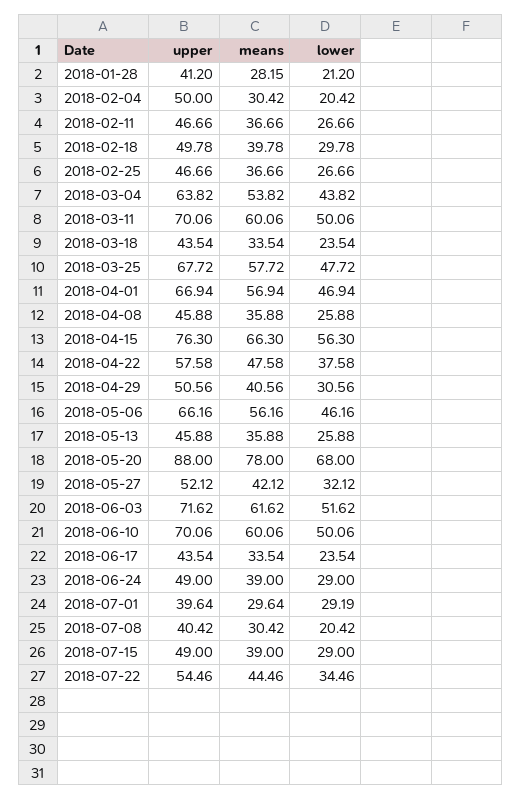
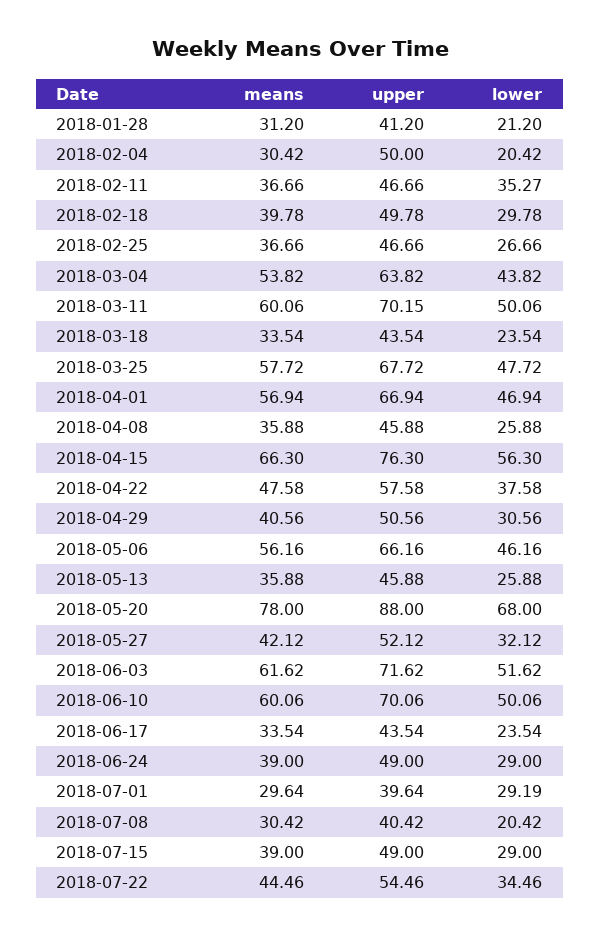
means, 2018-01-28: 28.15 -> 31.2
lower, 2018-02-11: 26.66 -> 35.27
upper, 2018-03-11: 70.06 -> 70.15

